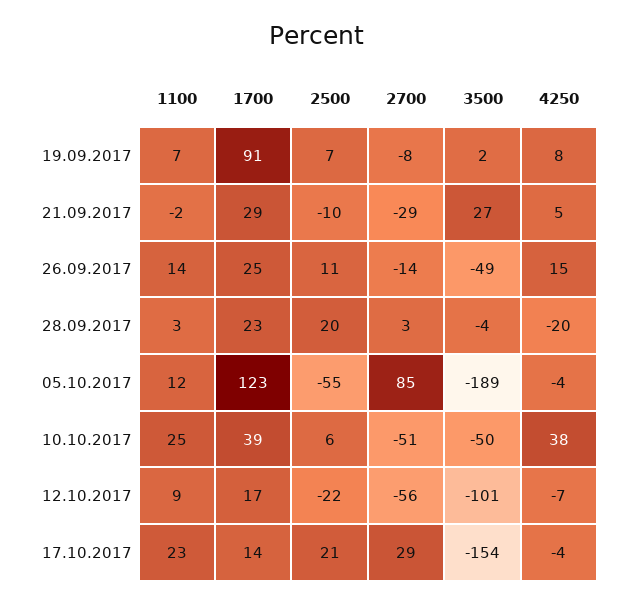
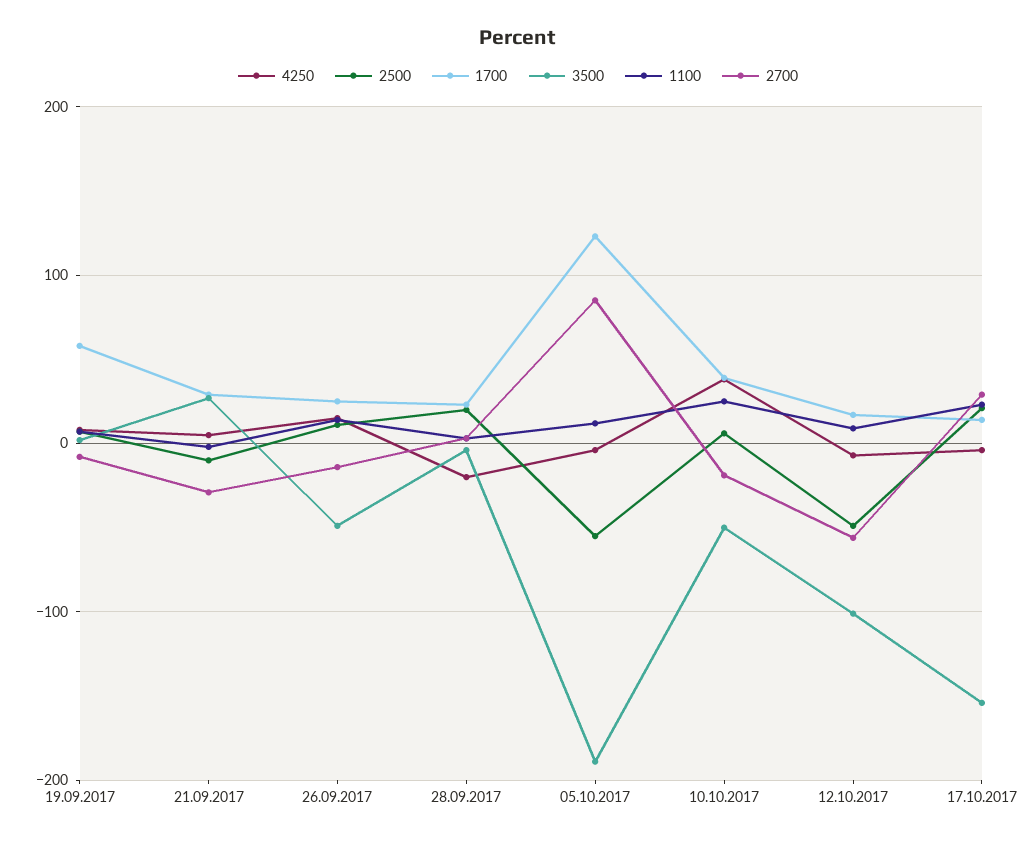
1700, 19.09.2017: 91 -> 60
2700, 10.10.2017: -51 -> -20
2500, 12.10.2017: -22 -> -50

